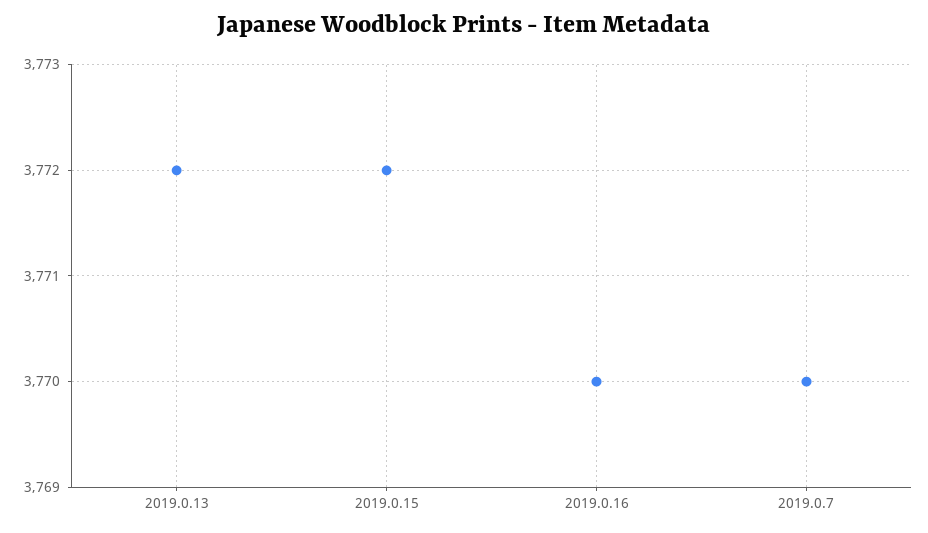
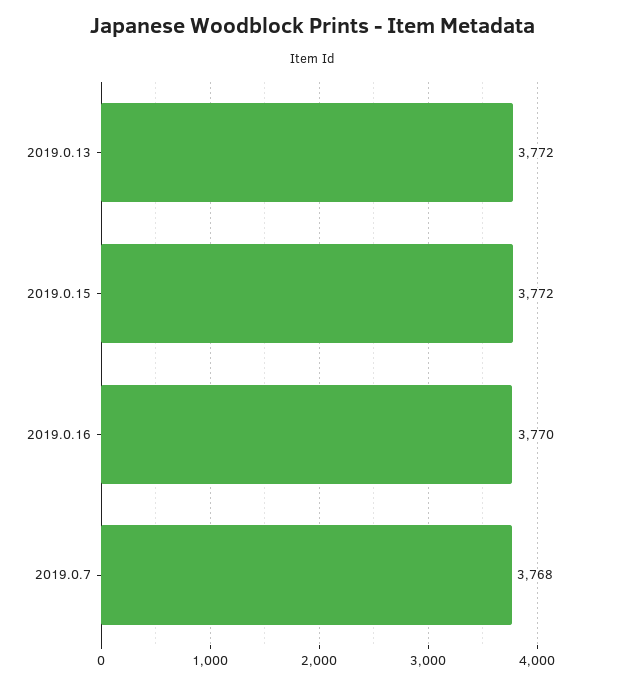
2019.0.7: 3770 -> 3768

